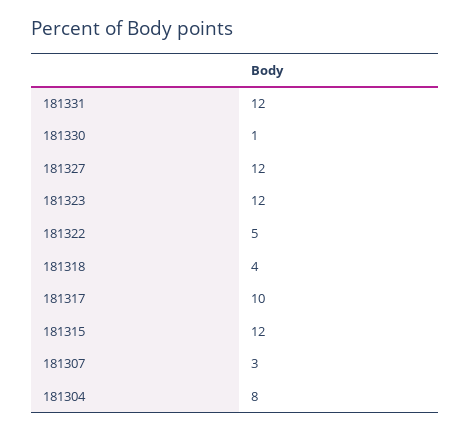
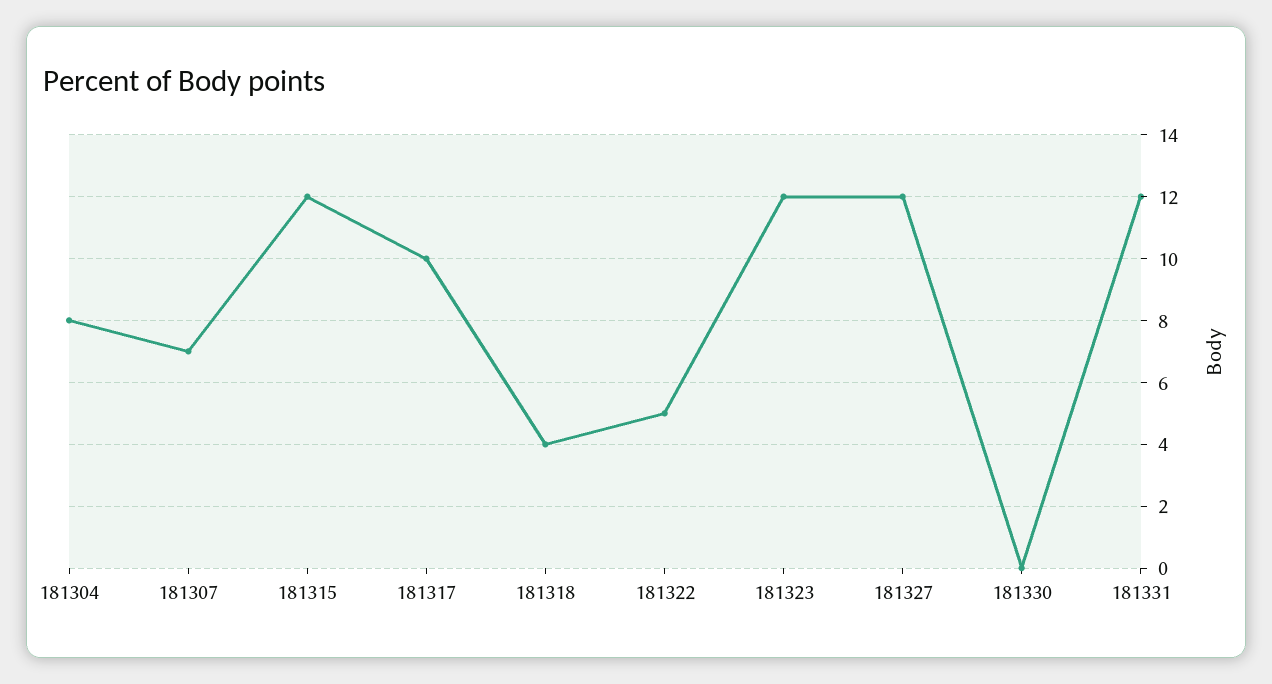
181330: 1 -> 0
181307: 3 -> 7

